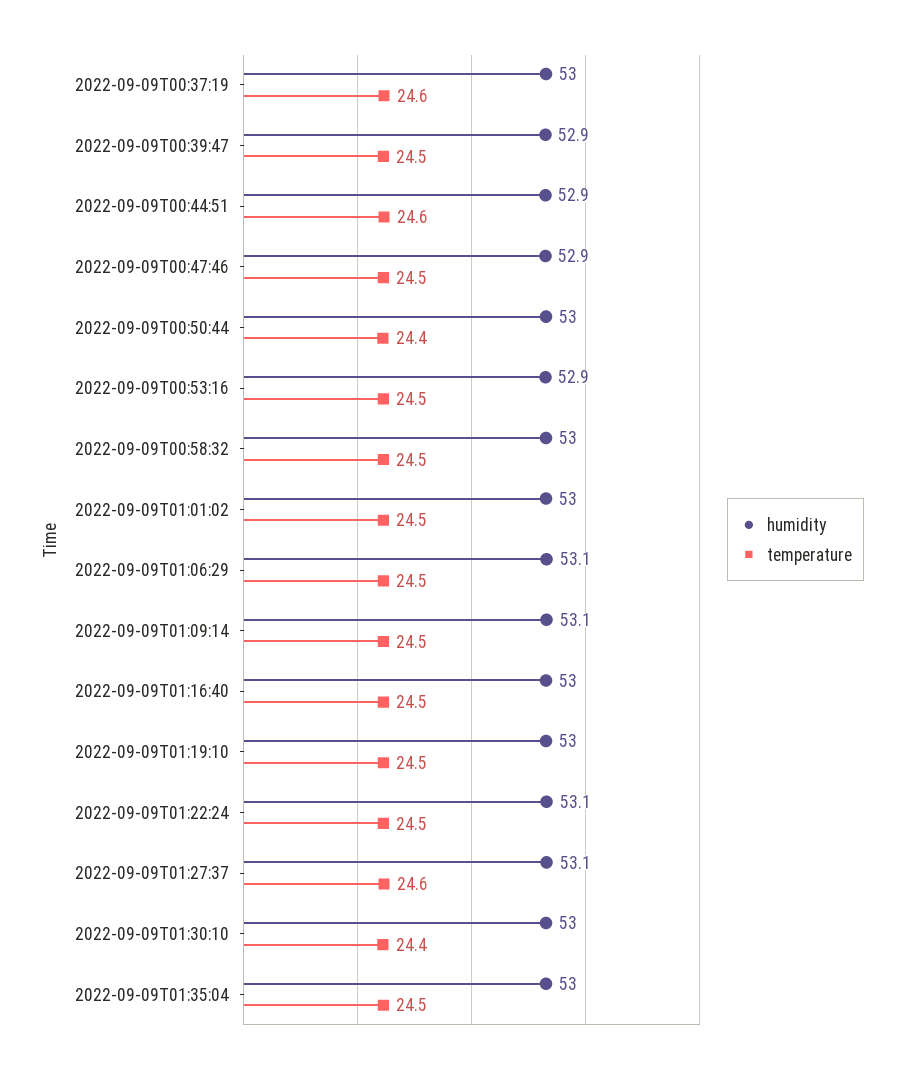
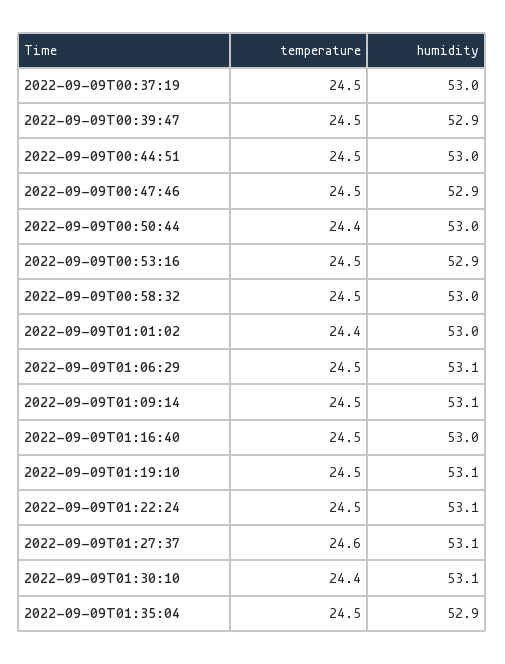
temperature, 2022-09-09T00:37:19: 24.6 -> 24.5
humidity, 2022-09-09T00:44:51: 52.9 -> 53
temperature, 2022-09-09T00:44:51: 24.6 -> 24.5
temperature, 2022-09-09T01:01:02: 24.5 -> 24.4
humidity, 2022-09-09T01:19:10: 53 -> 53.1
humidity, 2022-09-09T01:30:10: 53 -> 53.1
humidity, 2022-09-09T01:35:04: 53 -> 52.9

